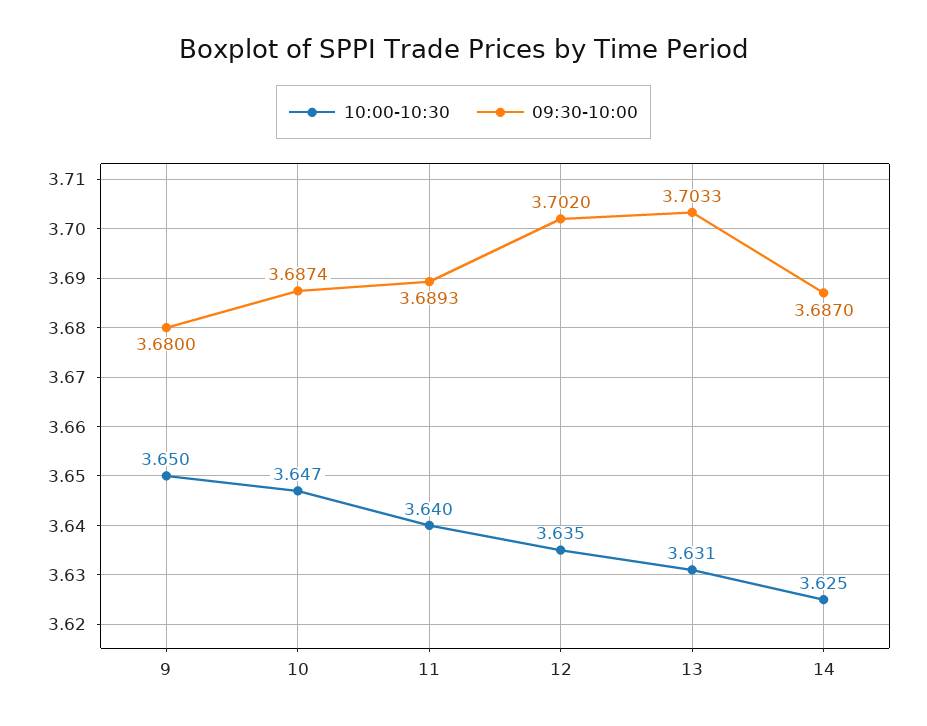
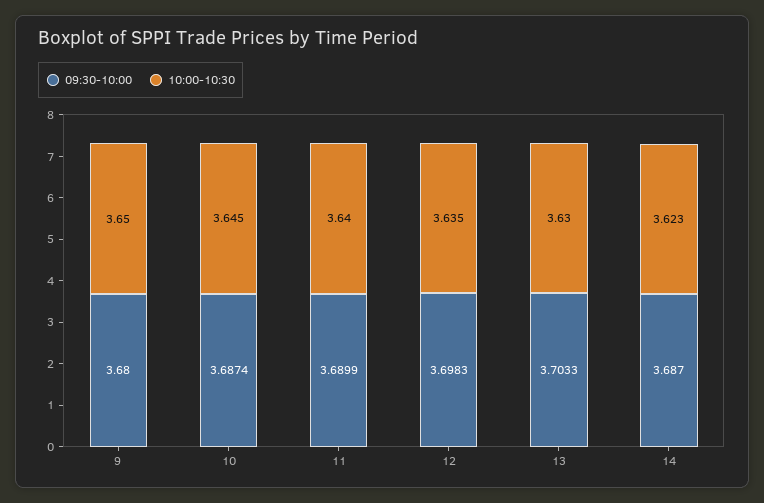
10:00-10:30, 10: 3.647 -> 3.645
09:30-10:00, 11: 3.6893 -> 3.6899
09:30-10:00, 12: 3.702 -> 3.6983
10:00-10:30, 13: 3.631 -> 3.63
10:00-10:30, 14: 3.625 -> 3.623

